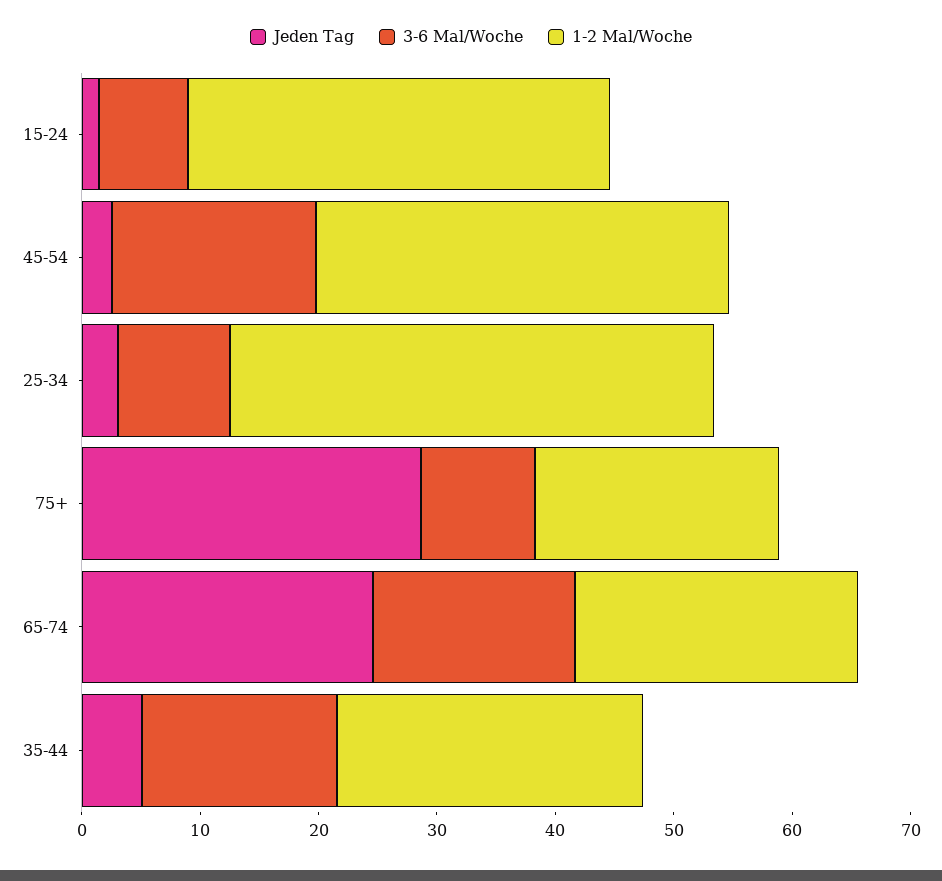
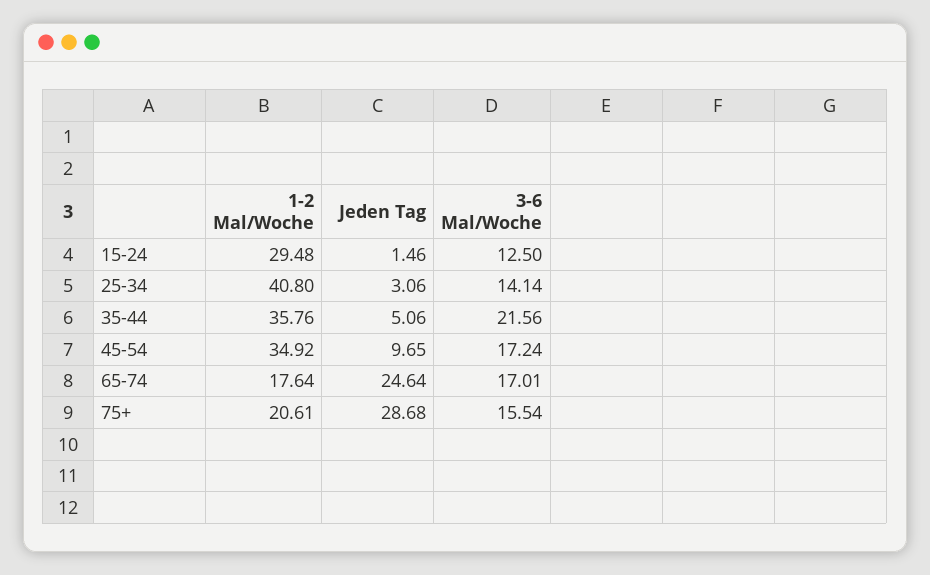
3-6 Mal/Woche, 15-24: 8 -> 12.5
1-2 Mal/Woche, 15-24: 36 -> 29.48
Jeden Tag, 45-54: 2 -> 9.65
3-6 Mal/Woche, 25-34: 10 -> 14.14
3-6 Mal/Woche, 75+: 10 -> 15.54
1-2 Mal/Woche, 65-74: 24 -> 17.64
3-6 Mal/Woche, 35-44: 16 -> 21.56
1-2 Mal/Woche, 35-44: 26 -> 35.76

